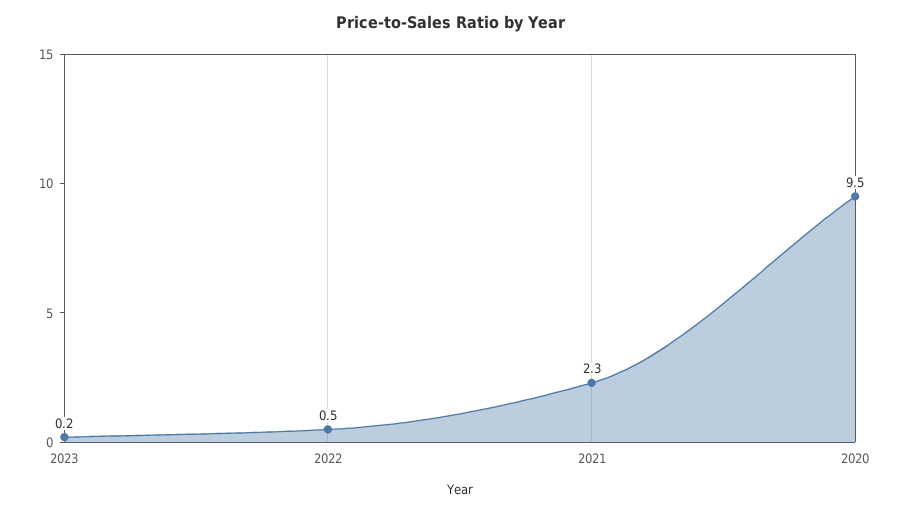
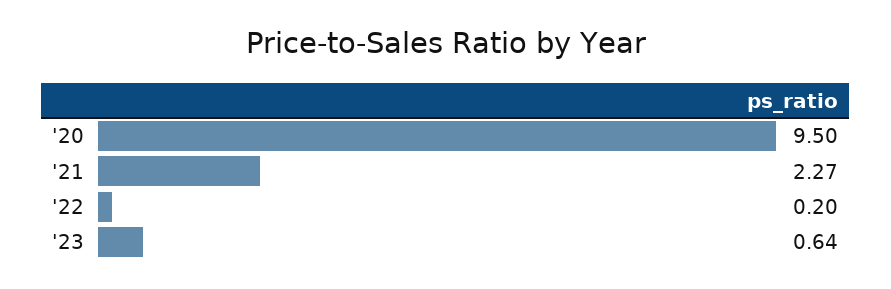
2023: 0.2 -> 0.64
2022: 0.5 -> 0.2

